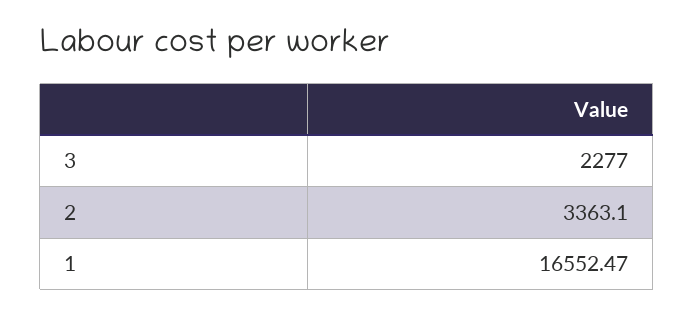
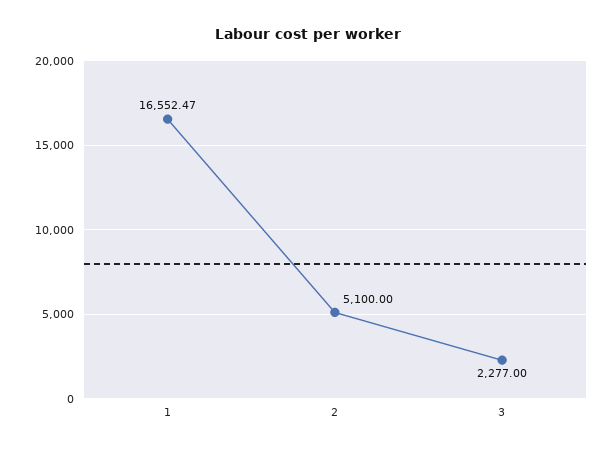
2: 3363.1 -> 5100

